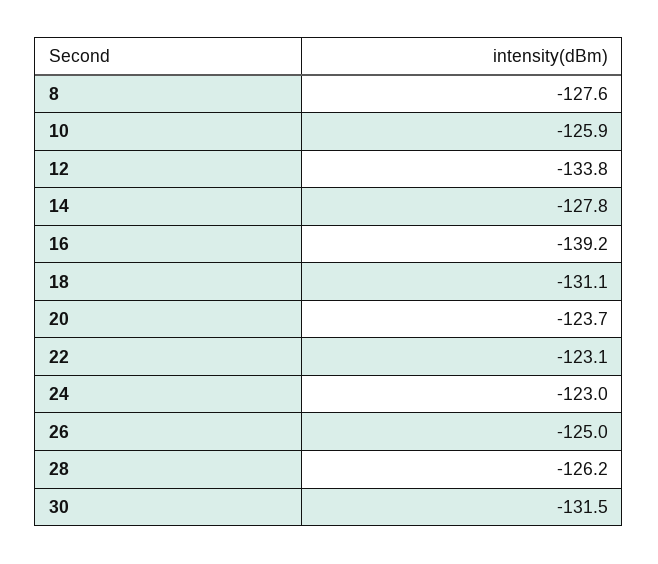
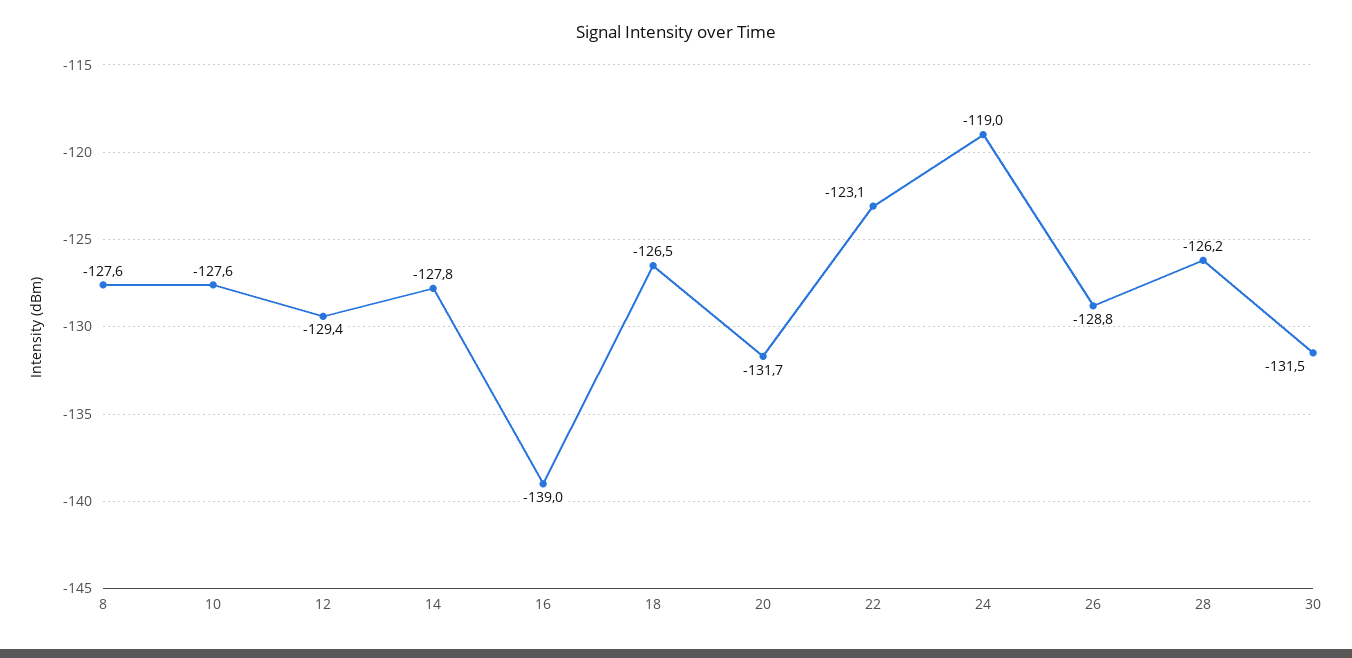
10: -125.9 -> -127.6
12: -133.8 -> -129.4
16: -139.2 -> -139
18: -131.1 -> -126.5
20: -123.7 -> -131.7
24: -123 -> -119
26: -125 -> -128.8

